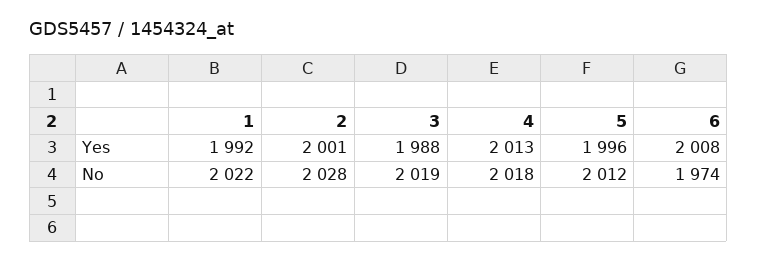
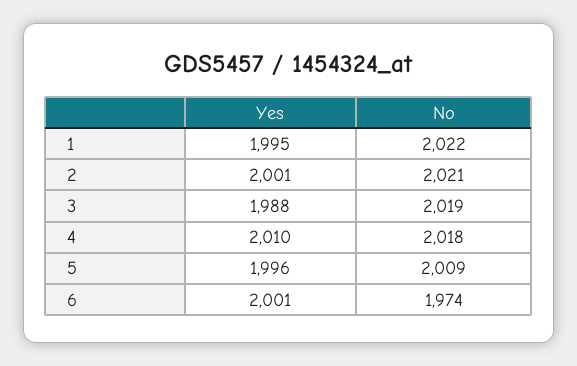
1, Yes: 1992 -> 1995
4, Yes: 2013 -> 2010
6, Yes: 2008 -> 2001
2, No: 2028 -> 2021
5, No: 2012 -> 2009

